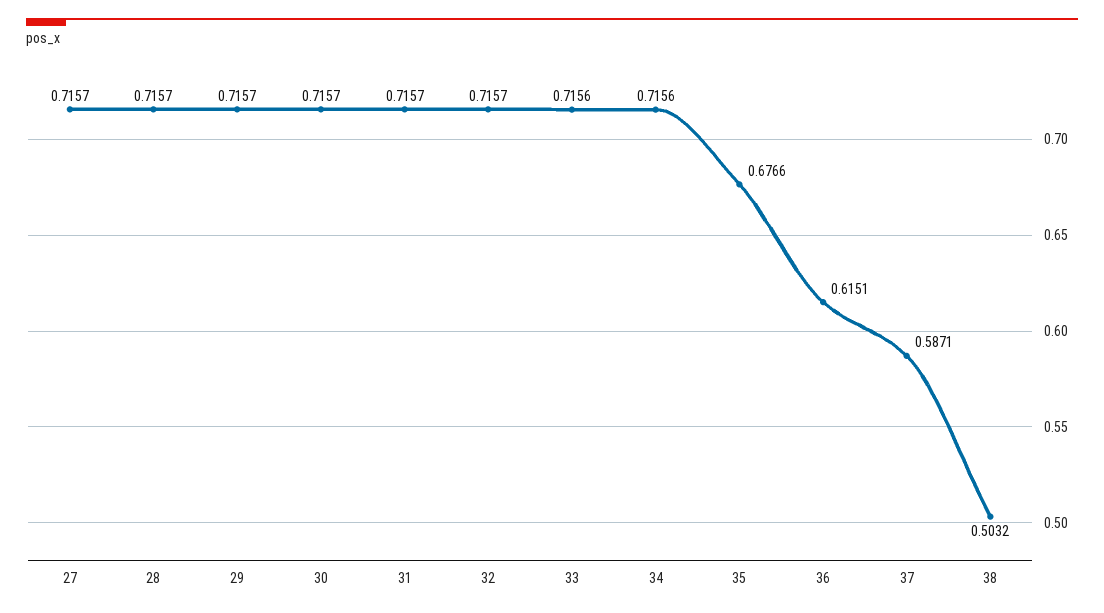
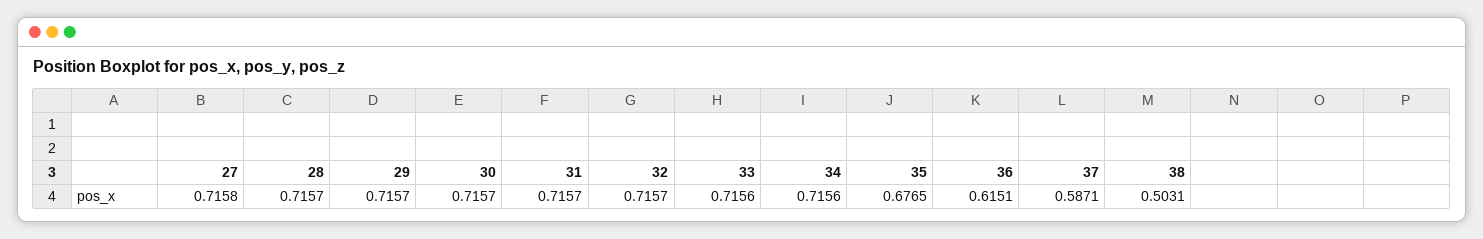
27: 0.7157 -> 0.7158
35: 0.6766 -> 0.6765
38: 0.5032 -> 0.5031

